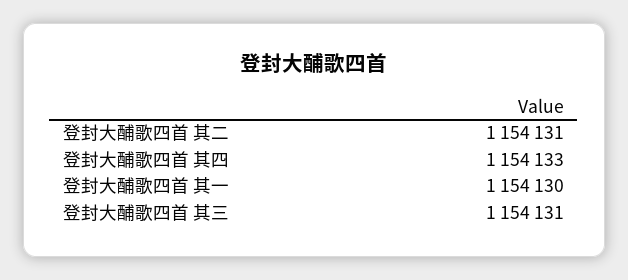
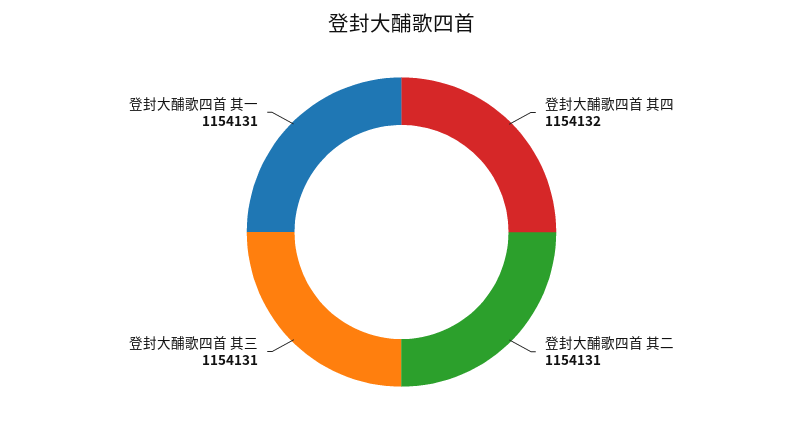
登封大酺歌四首 其四: 1154133 -> 1154132
登封大酺歌四首 其一: 1154130 -> 1154131

